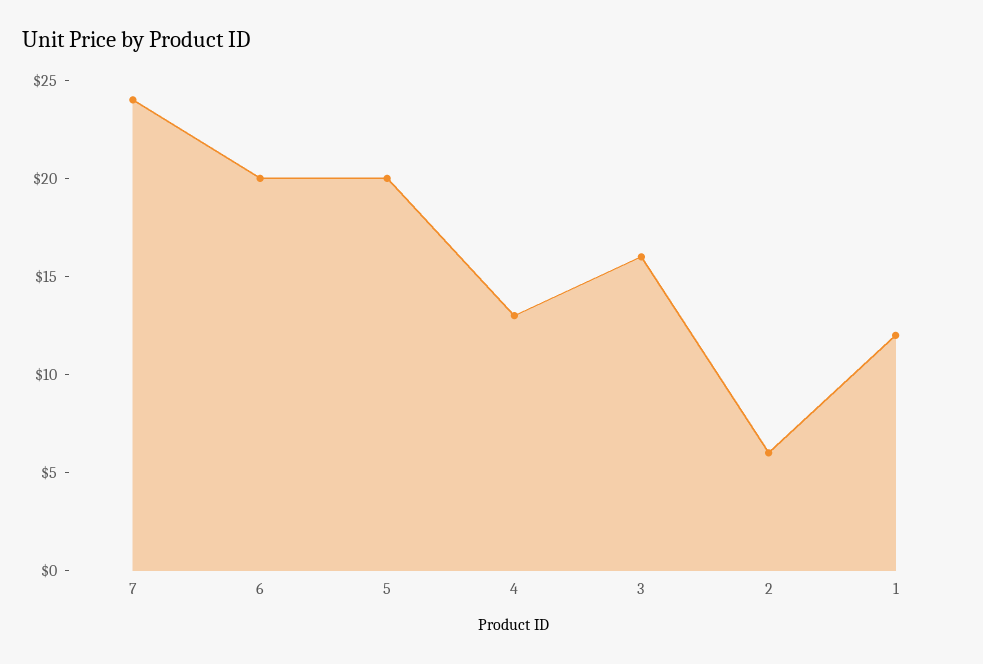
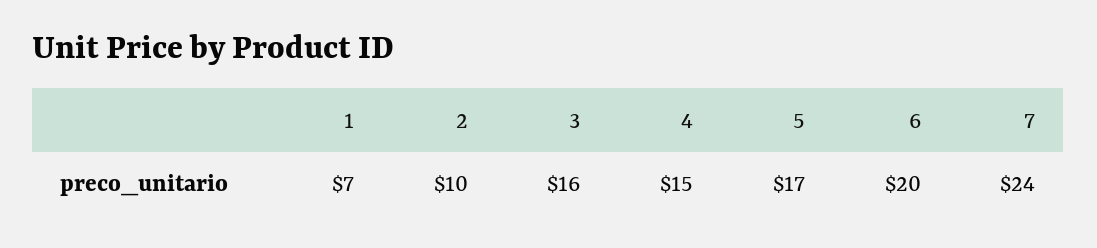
5: 20 -> 17
4: 13 -> 15
2: 6 -> 10
1: 12 -> 7

